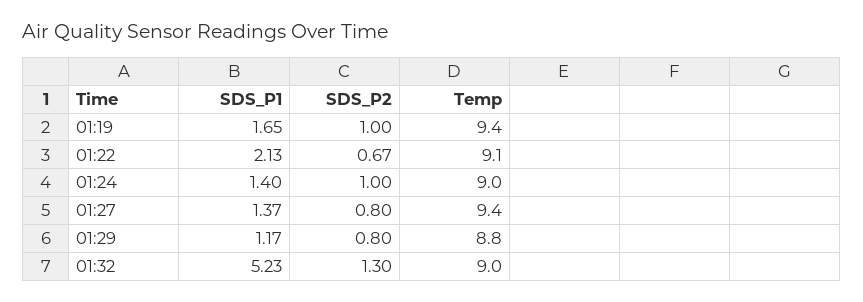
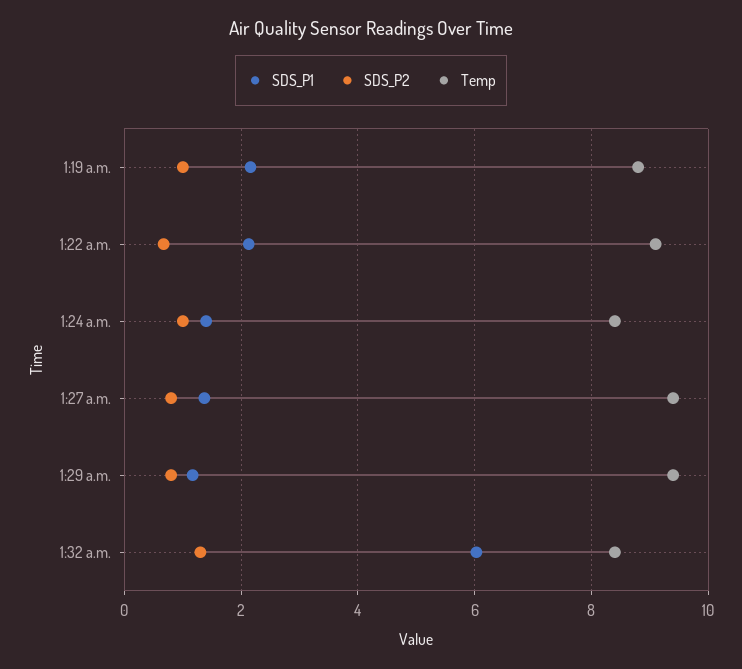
SDS_P1, 01:19: 1.65 -> 2.2
Temp, 01:19: 9.4 -> 8.8
Temp, 01:24: 9 -> 8.4
Temp, 01:29: 8.8 -> 9.4
SDS_P1, 01:32: 5.23 -> 6
Temp, 01:32: 9 -> 8.4

